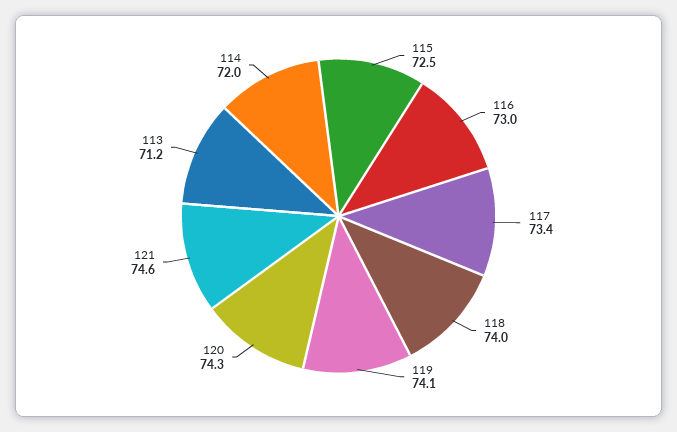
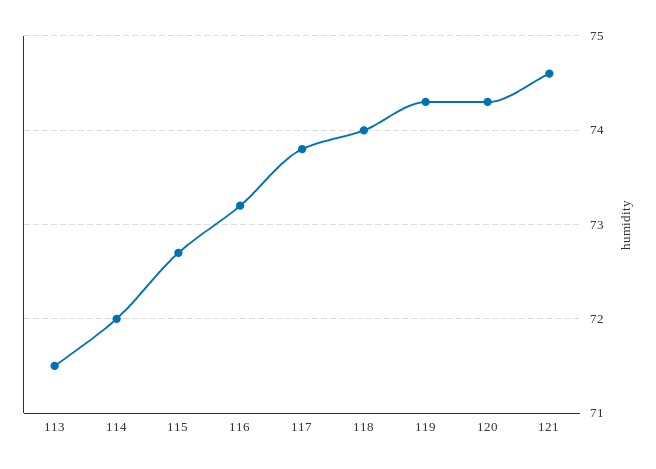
115: 72.5 -> 72.7
116: 73 -> 73.2
117: 73.4 -> 73.8
119: 74.1 -> 74.3
113: 71.2 -> 71.5

